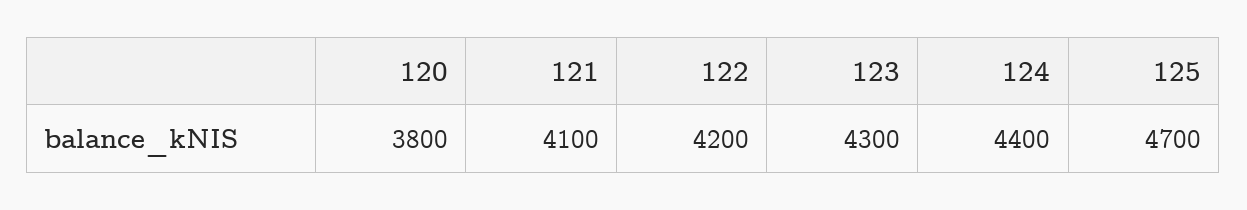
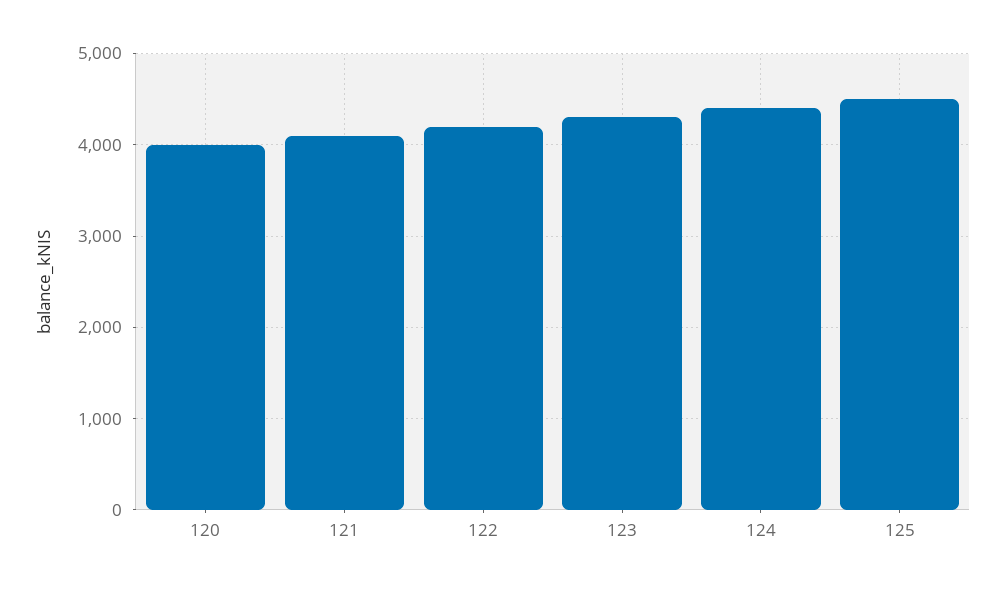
120: 3800 -> 4000
125: 4700 -> 4500

